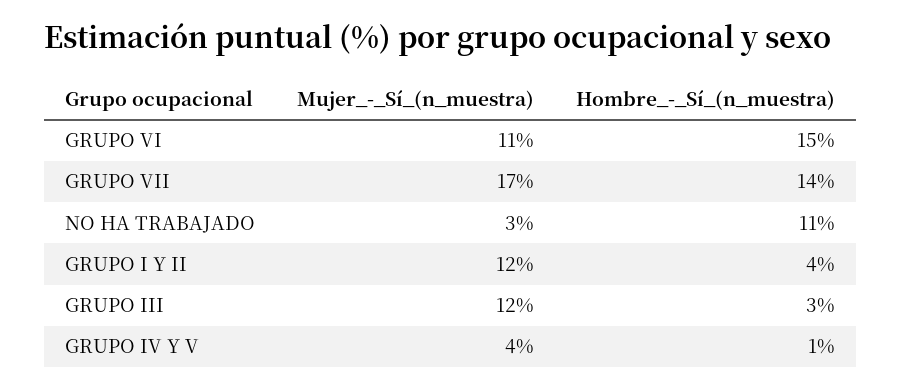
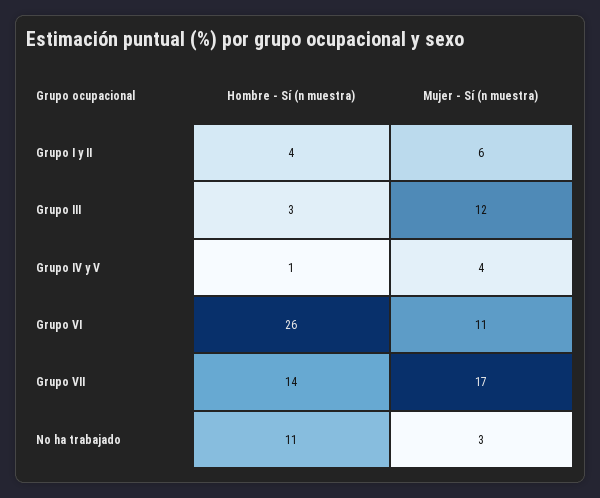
Hombre_-_Sí_(n_muestra), GRUPO VI: 15 -> 26
Mujer_-_Sí_(n_muestra), GRUPO I Y II: 12 -> 6

